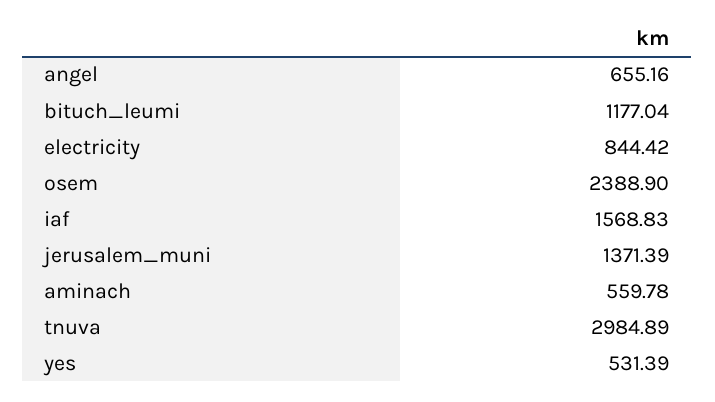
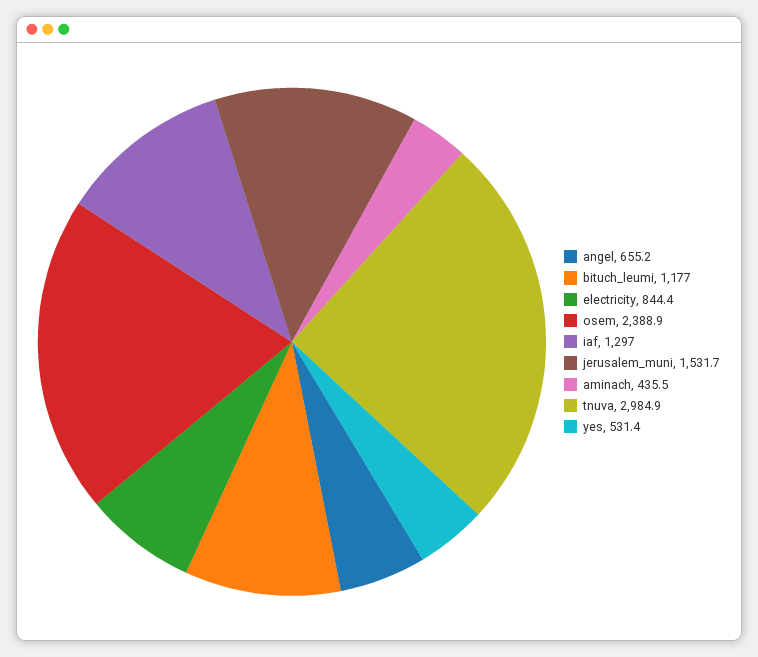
iaf: 1568.83 -> 1297
jerusalem_muni: 1371.39 -> 1531.7
aminach: 559.78 -> 435.5

